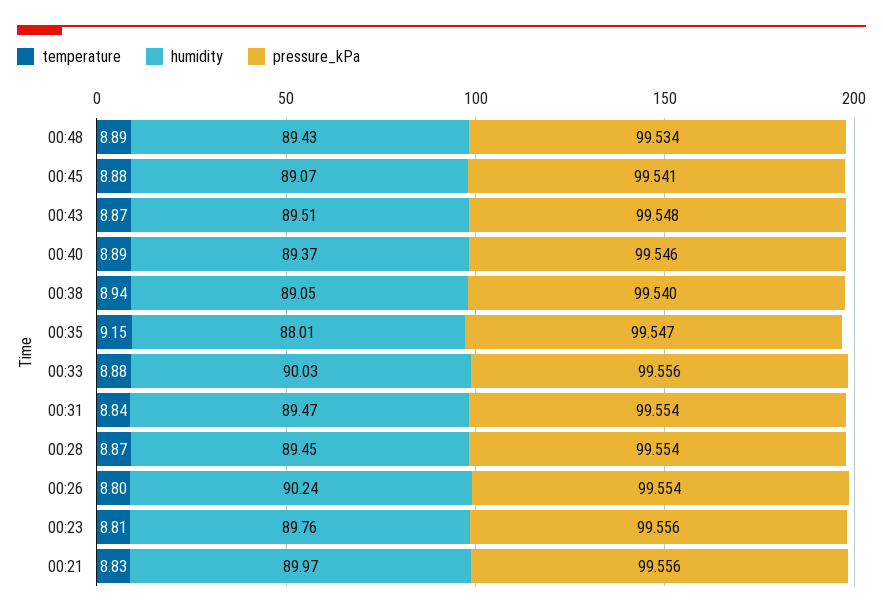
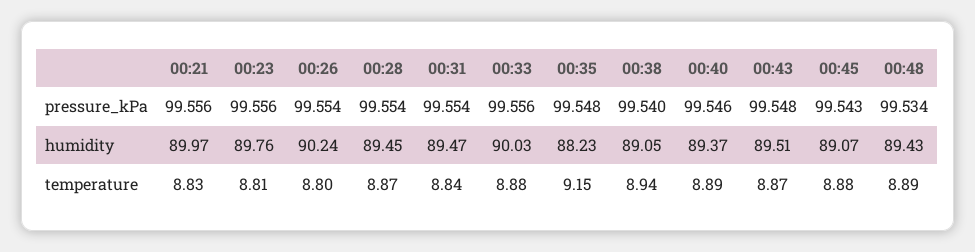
pressure_kPa, 00:45: 99.541 -> 99.543
humidity, 00:35: 88.01 -> 88.23
pressure_kPa, 00:35: 99.547 -> 99.548

